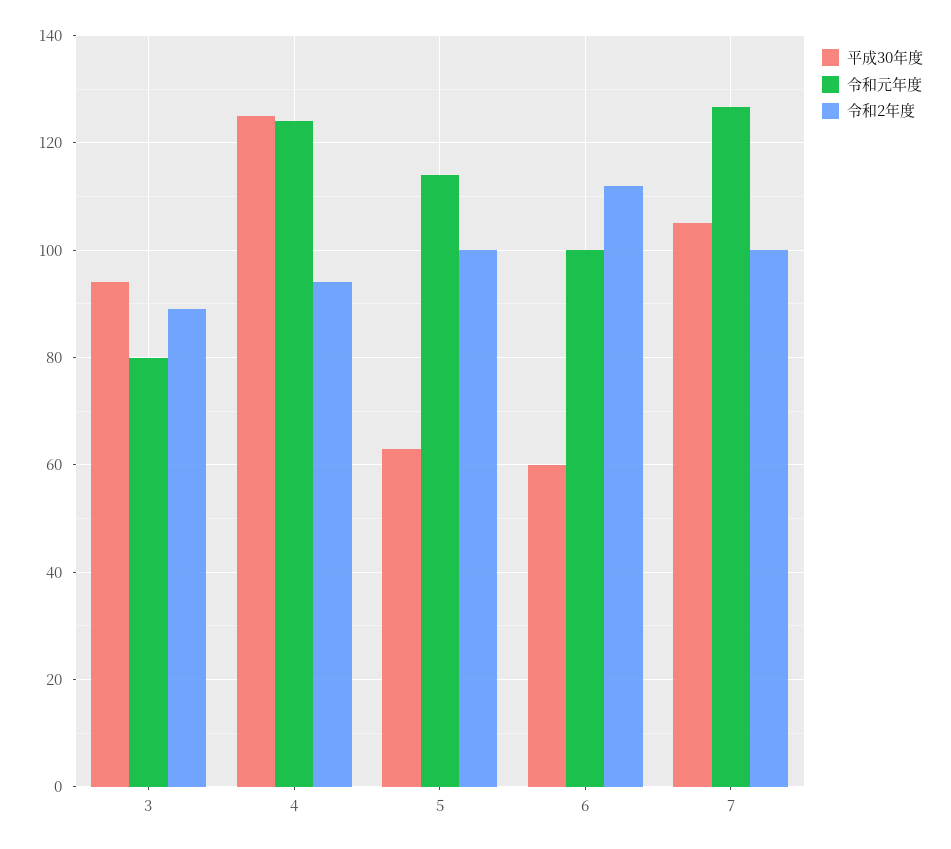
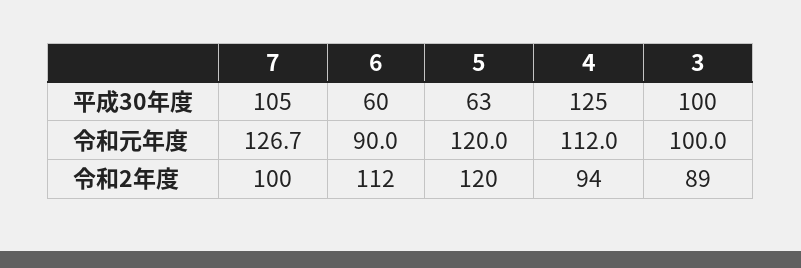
平成30年度, 3: 94 -> 100
令和元年度, 3: 80 -> 100
令和元年度, 4: 124 -> 112
令和元年度, 5: 114 -> 120
令和2年度, 5: 100 -> 120
令和元年度, 6: 100 -> 90

